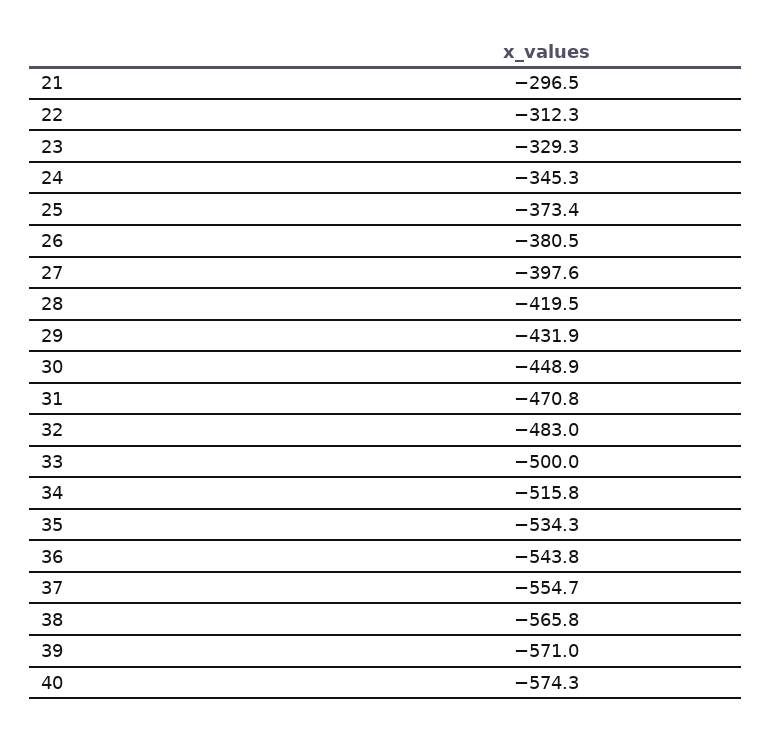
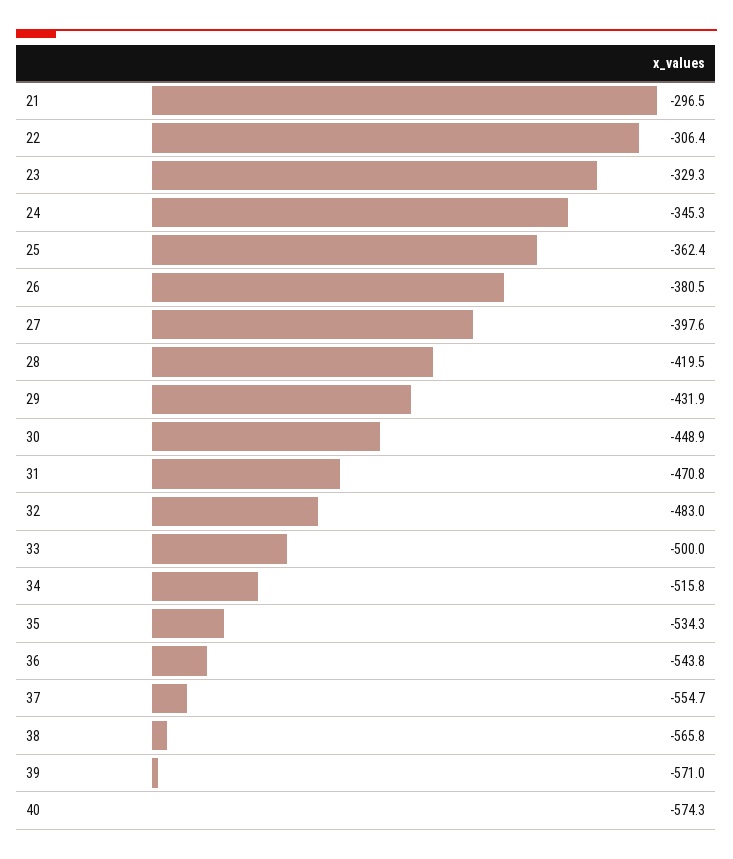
22: -312.3 -> -306.4
25: -373.4 -> -362.4

